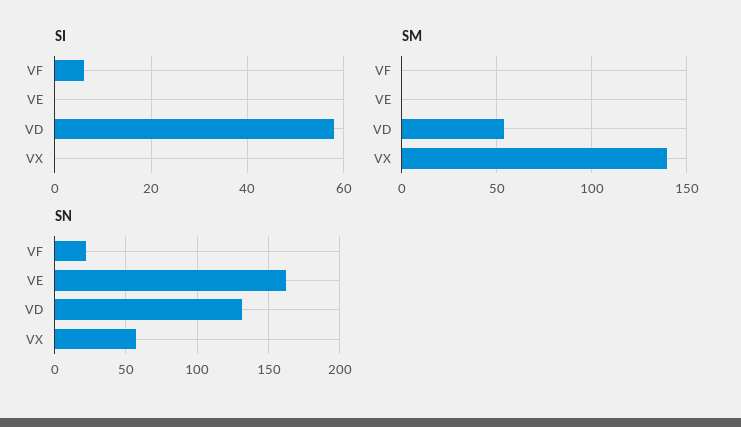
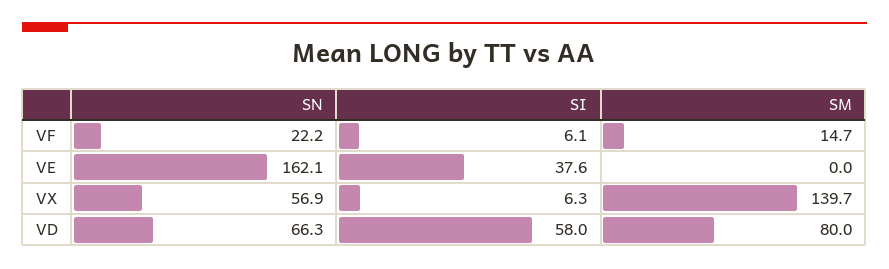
SI, VE: 0 -> 37.6
SI, VX: 0 -> 6.3
SM, VF: 0 -> 14.7
SM, VD: 55 -> 80
SN, VD: 130 -> 66.3

